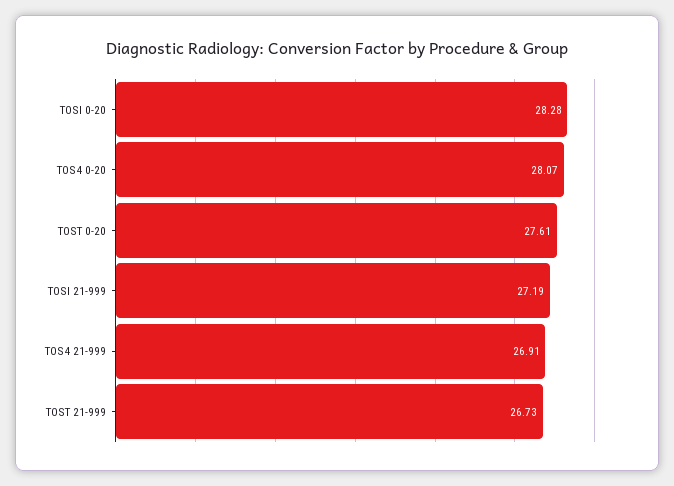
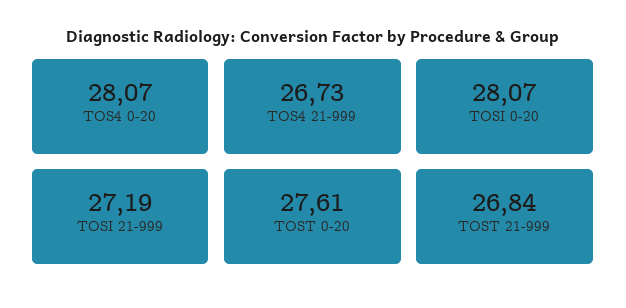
TOSI 0-20: 28.28 -> 28.07
TOS4 21-999: 26.91 -> 26.73
TOST 21-999: 26.73 -> 26.84

